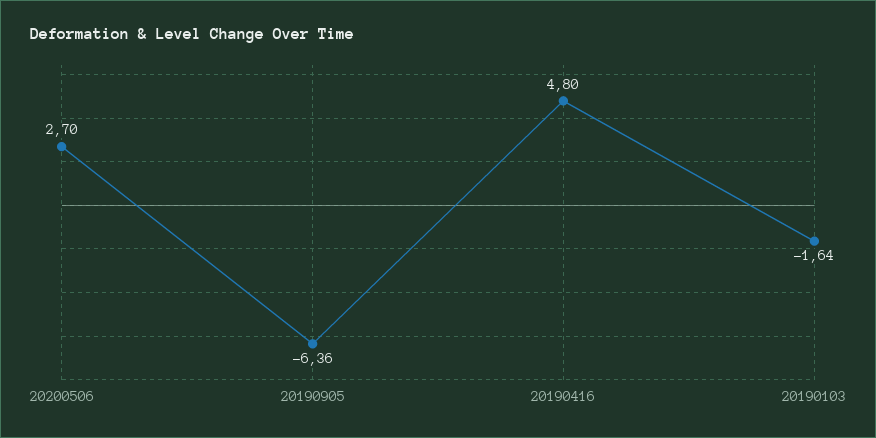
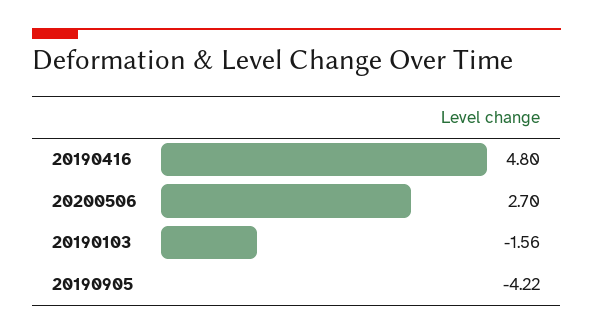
20190905: -6.36 -> -4.22
20190103: -1.64 -> -1.56

